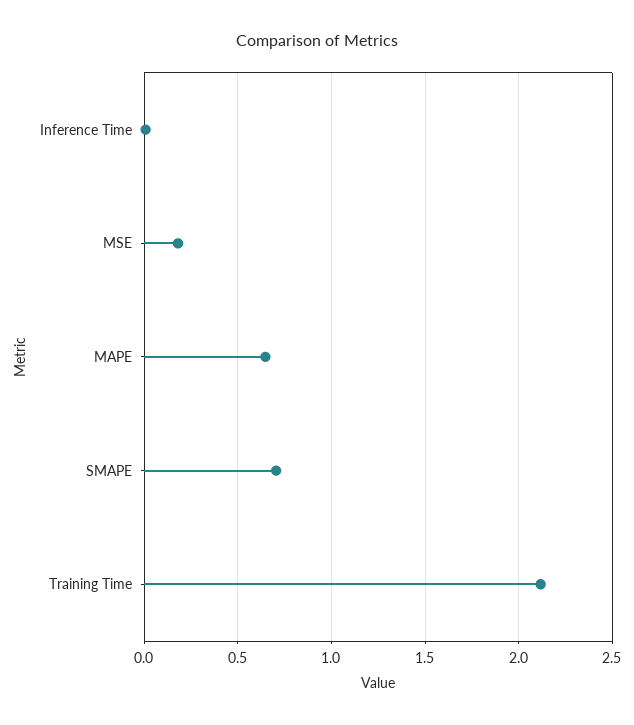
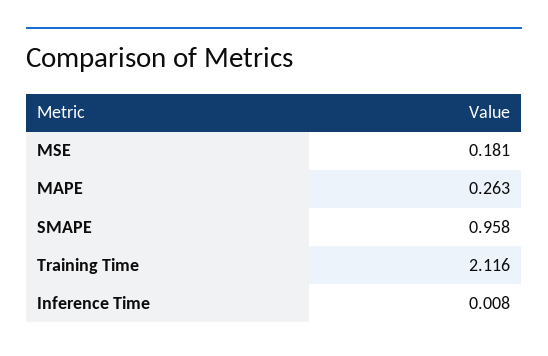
MAPE: 0.65 -> 0.263
SMAPE: 0.7 -> 0.958

